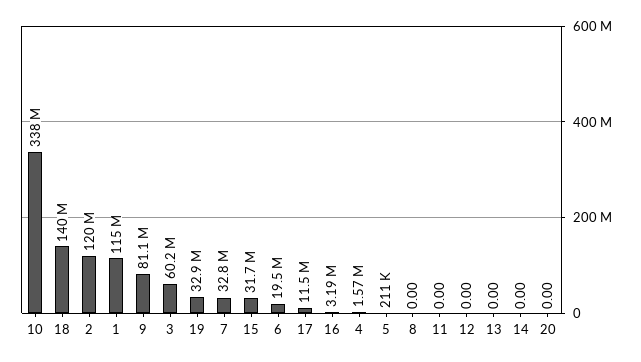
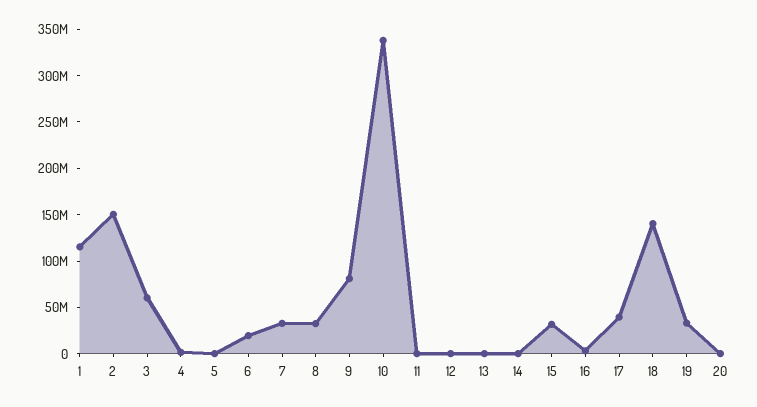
2: 120000000 -> 150000000
17: 11500000 -> 40000000
8: 0 -> 30000000

